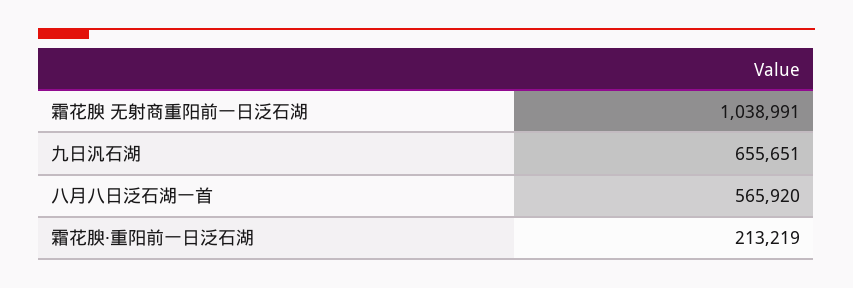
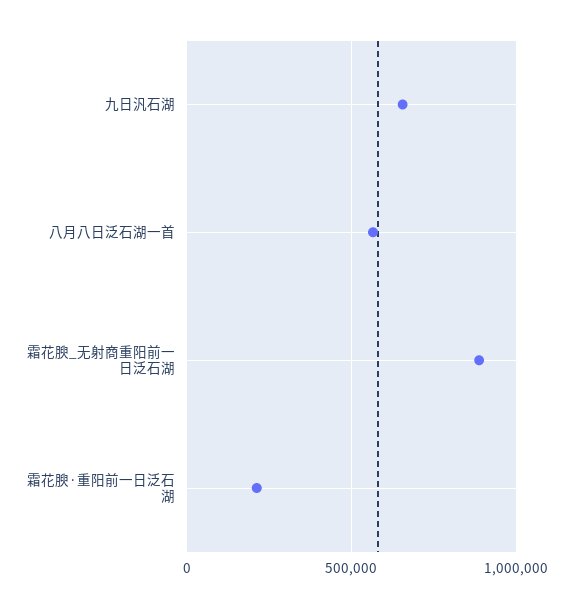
霜花腴 无射商重阳前一日泛石湖: 1038991 -> 900000

